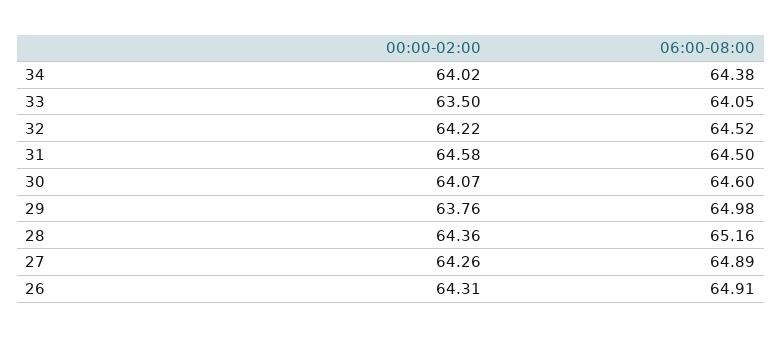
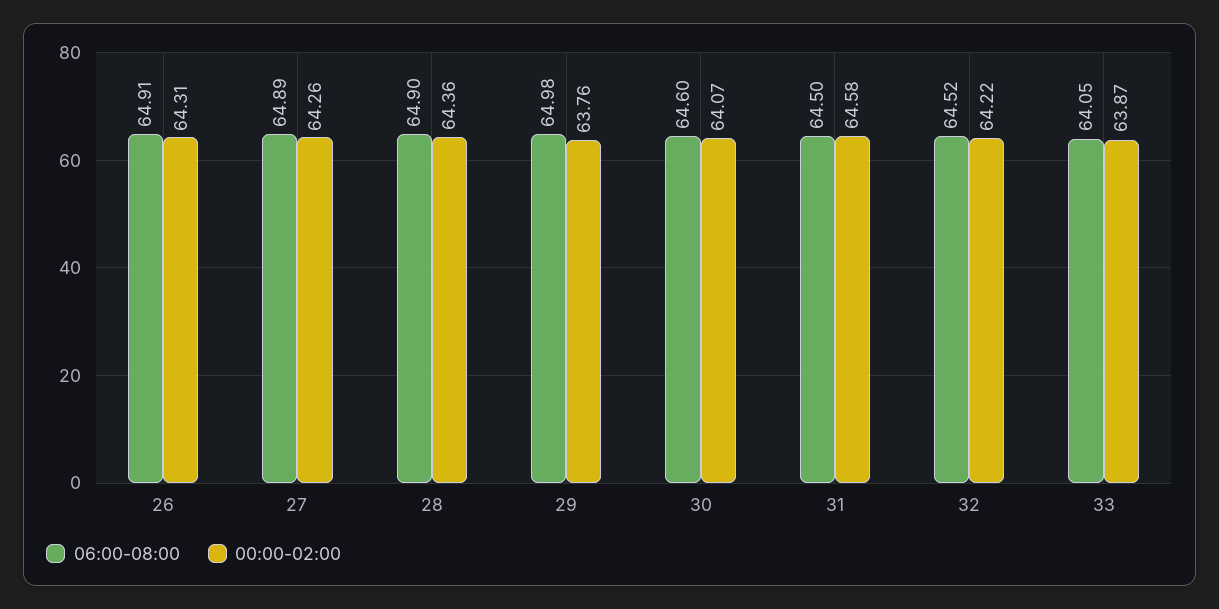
00:00-02:00, 34: 64.02 -> none
06:00-08:00, 34: 64.38 -> none
00:00-02:00, 33: 63.5 -> 63.87
06:00-08:00, 28: 65.16 -> 64.9

